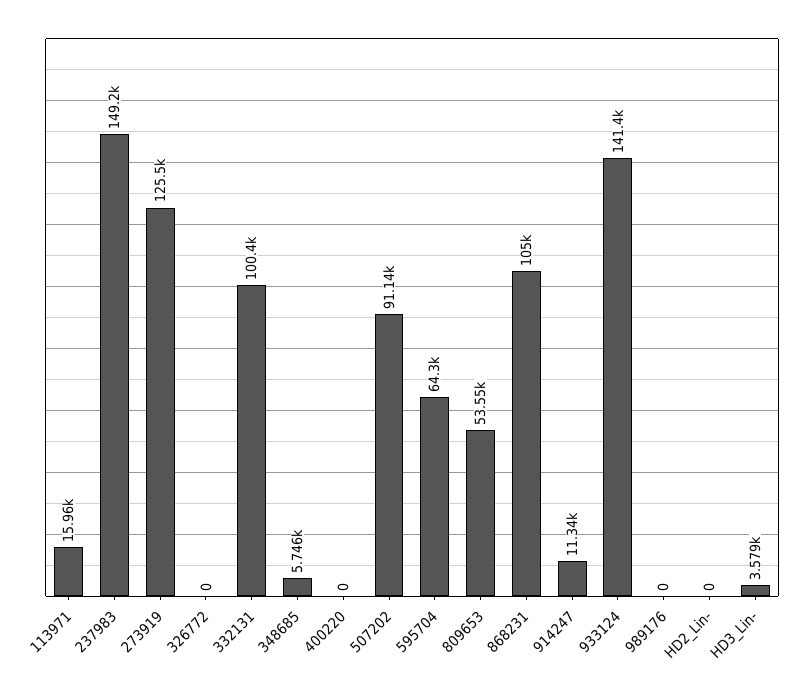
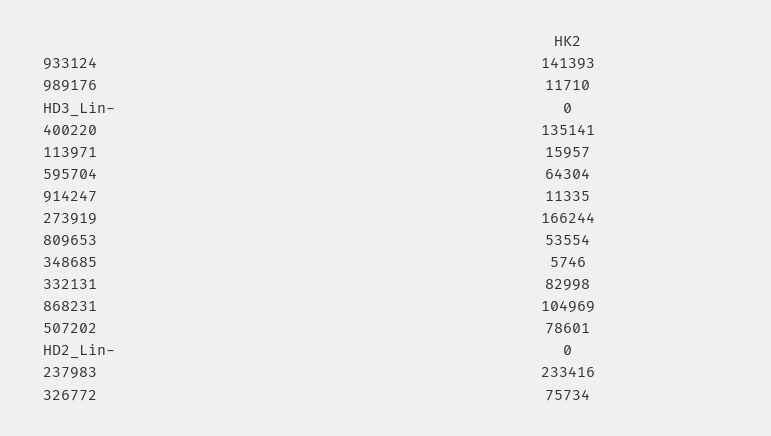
237983: 149200 -> 233416
273919: 125500 -> 166244
326772: 0 -> 75734
332131: 100400 -> 82998
400220: 0 -> 135141
507202: 91140 -> 78601
989176: 0 -> 11710
HD3_Lin-: 3579 -> 0

